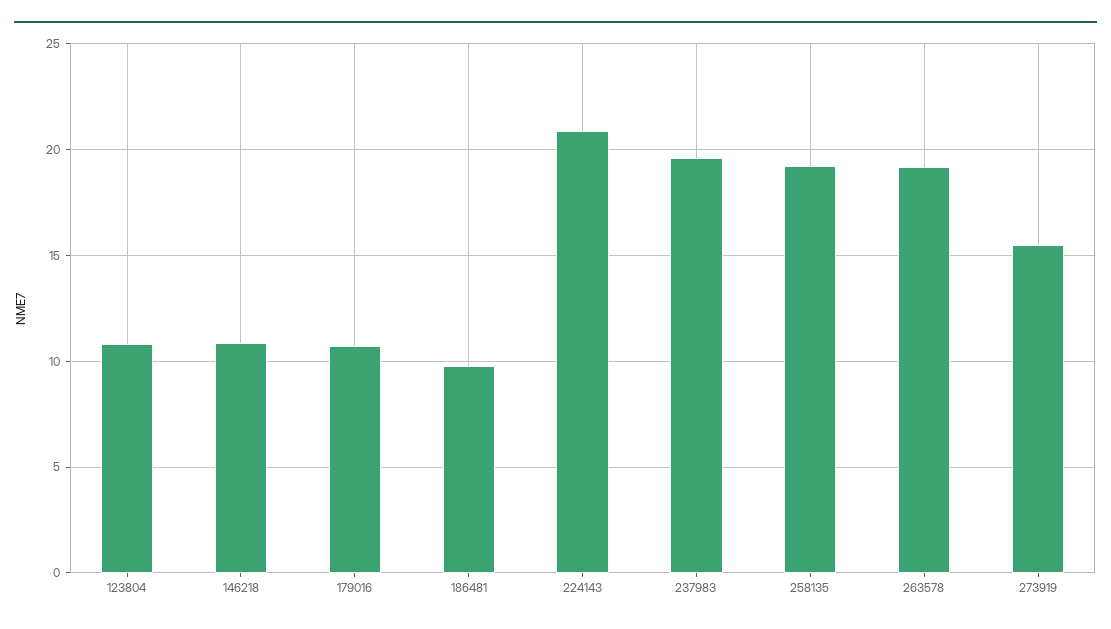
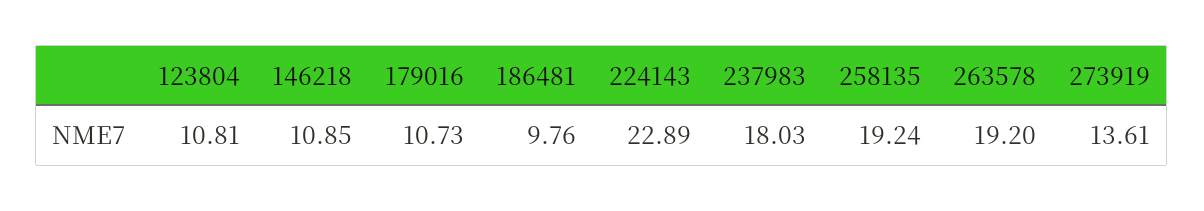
224143: 21 -> 22.89
237983: 19.5 -> 18.03
273919: 15.5 -> 13.61

